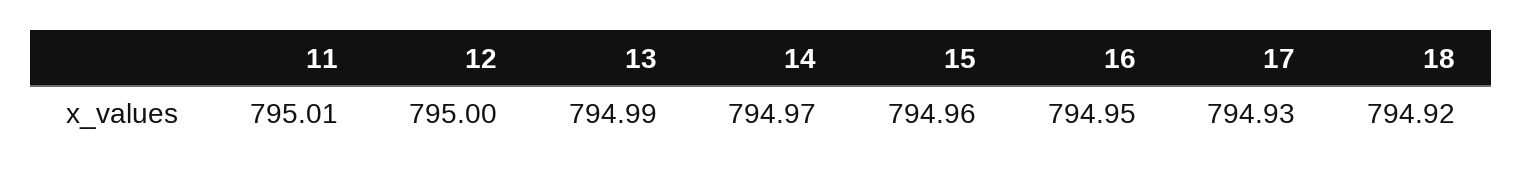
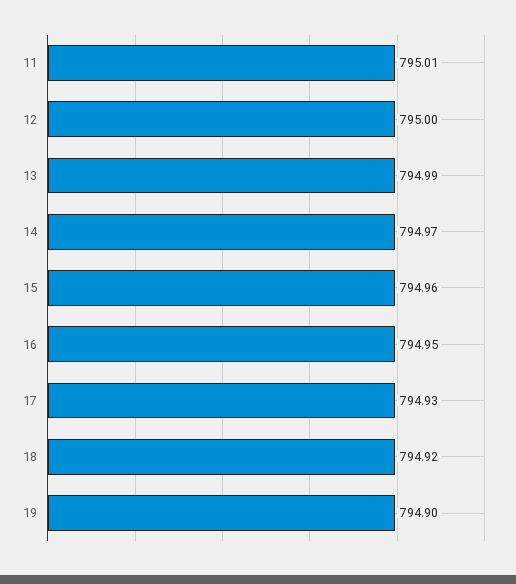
19: none -> 794.9

